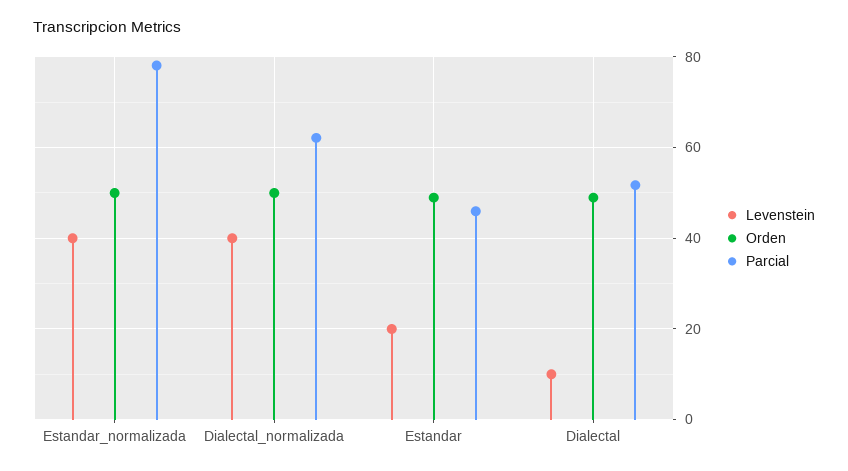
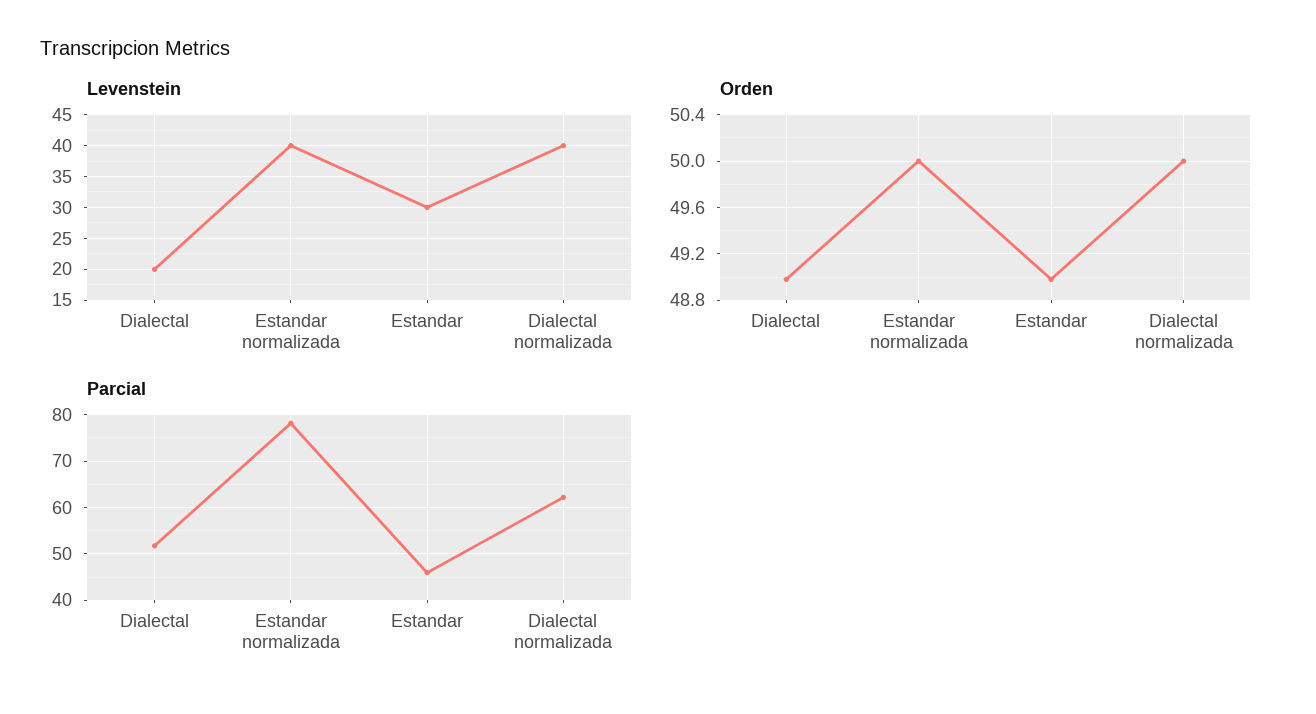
Levenstein, Estandar: 20 -> 30
Levenstein, Dialectal: 10 -> 20

